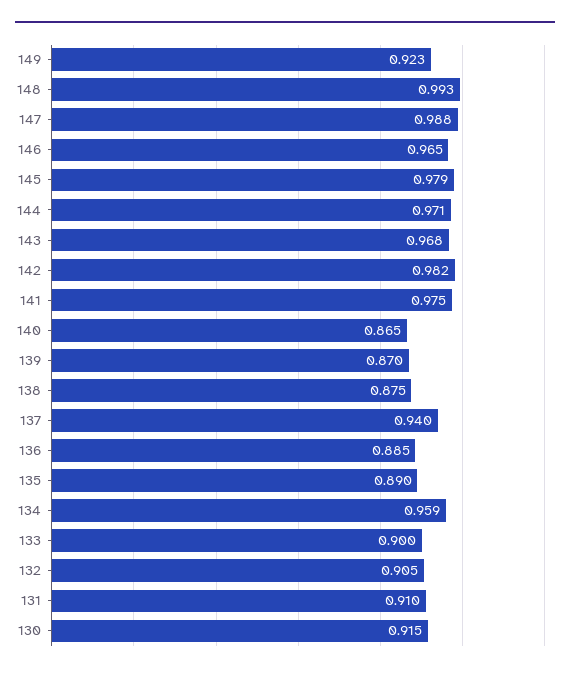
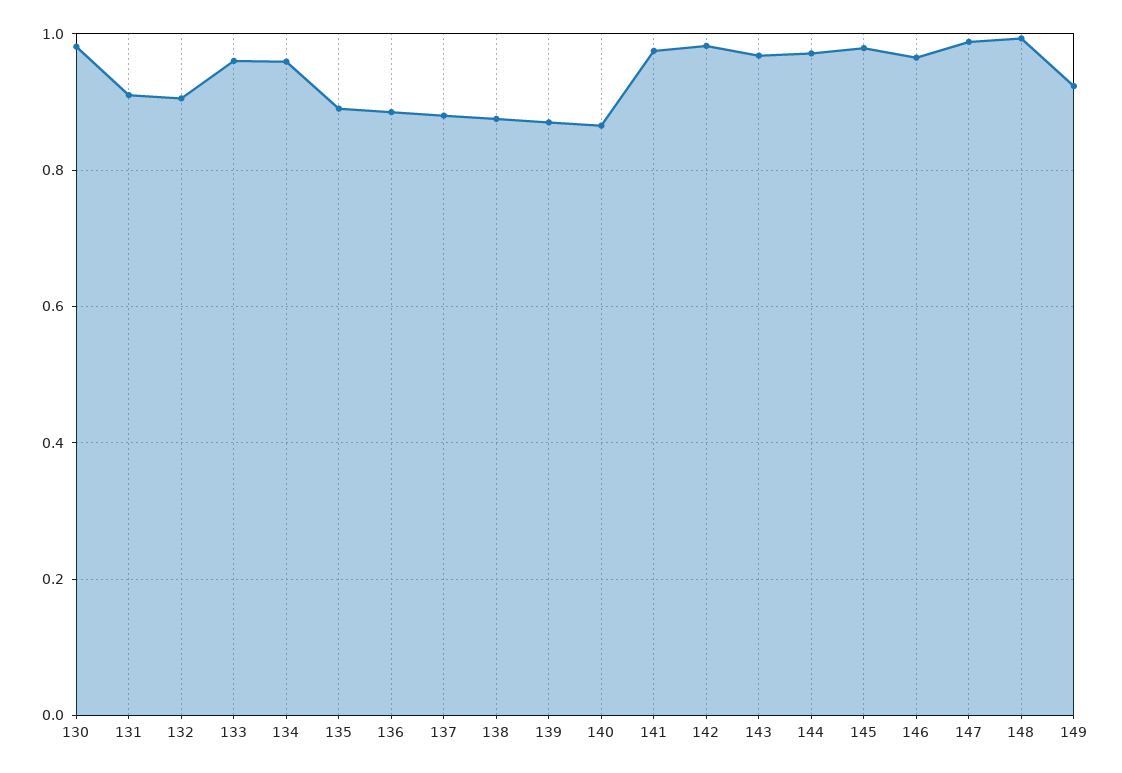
137: 0.94 -> 0.88
133: 0.9 -> 0.96
130: 0.915 -> 0.98

